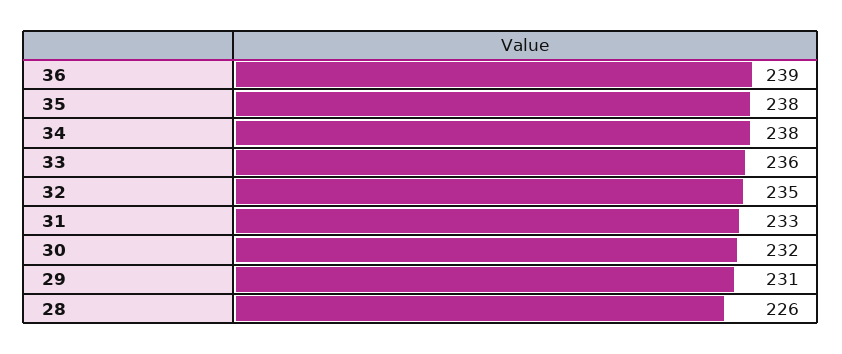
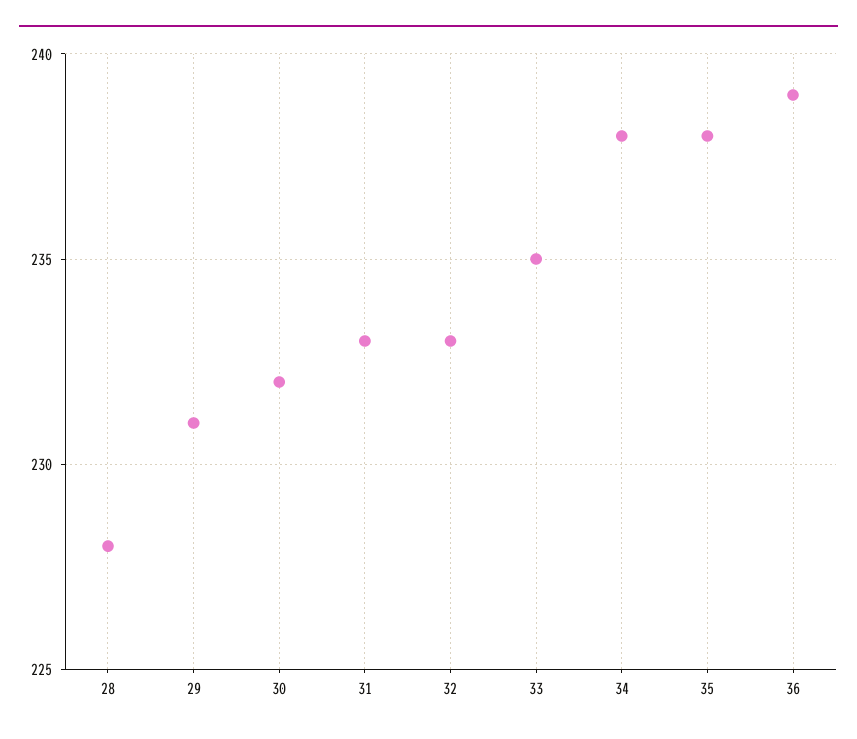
33: 236 -> 235
32: 235 -> 233
28: 226 -> 228

